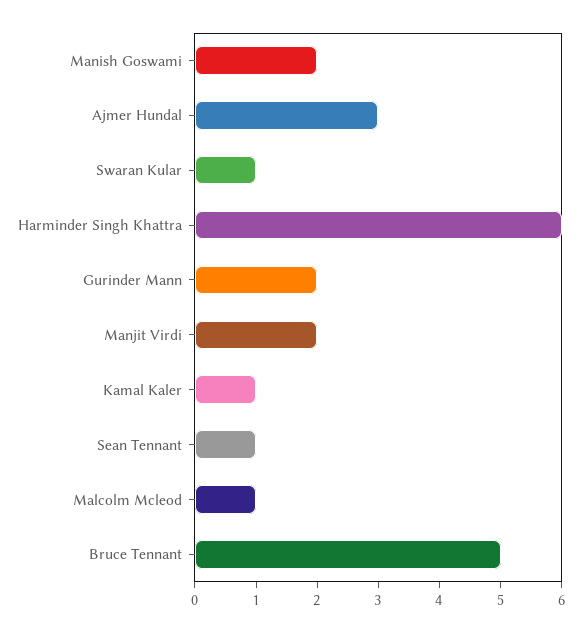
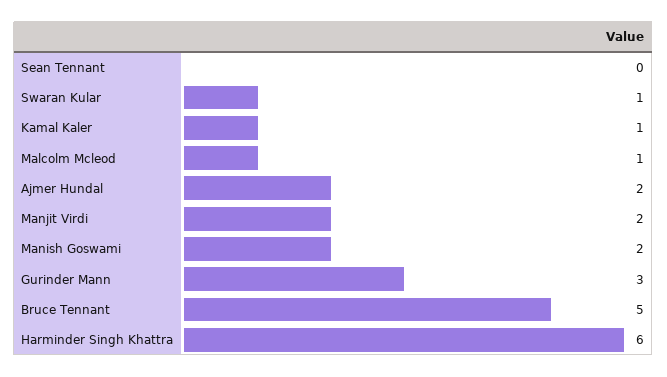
Ajmer Hundal: 3 -> 2
Gurinder Mann: 2 -> 3
Sean Tennant: 1 -> 0

